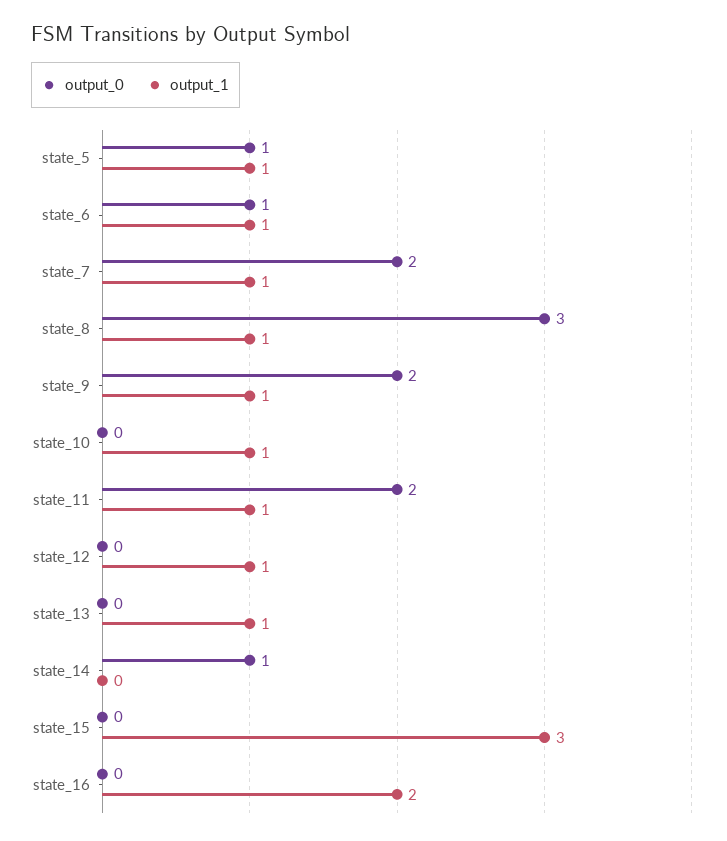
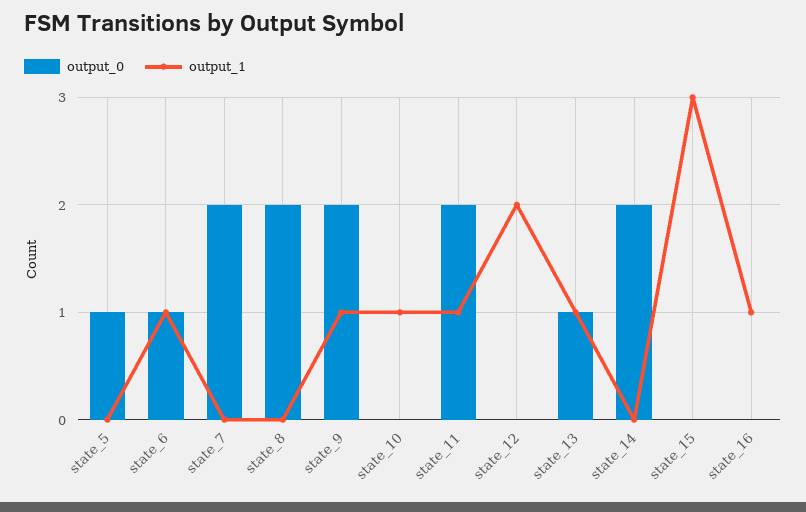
output_1, state_5: 1 -> 0
output_1, state_7: 1 -> 0
output_0, state_8: 3 -> 2
output_1, state_8: 1 -> 0
output_1, state_12: 1 -> 2
output_0, state_13: 0 -> 1
output_0, state_14: 1 -> 2
output_1, state_16: 2 -> 1

